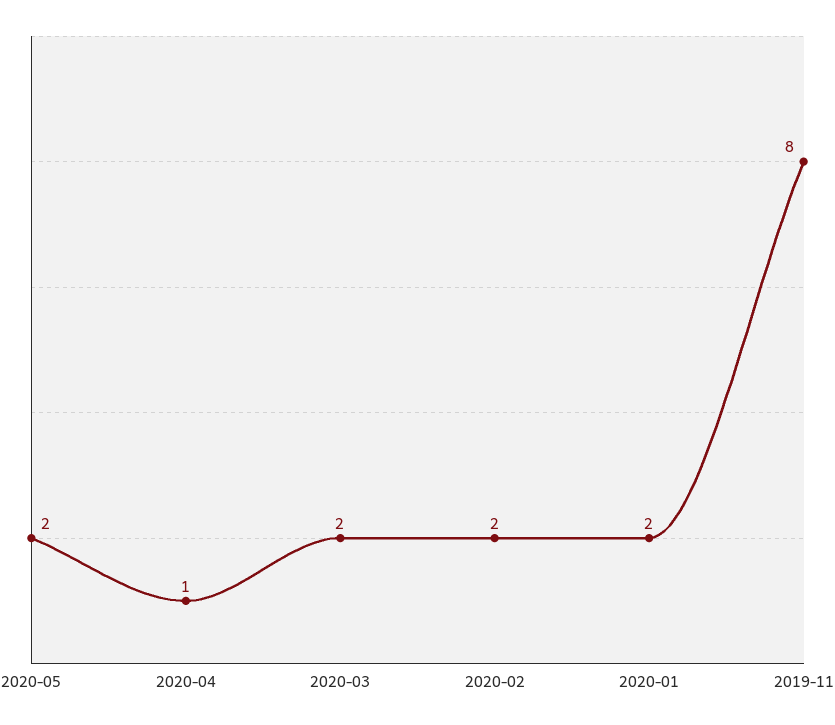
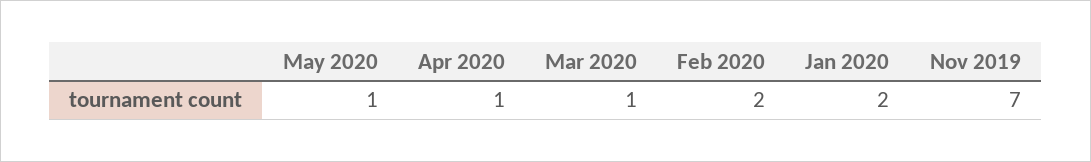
2020-05: 2 -> 1
2020-03: 2 -> 1
2019-11: 8 -> 7

